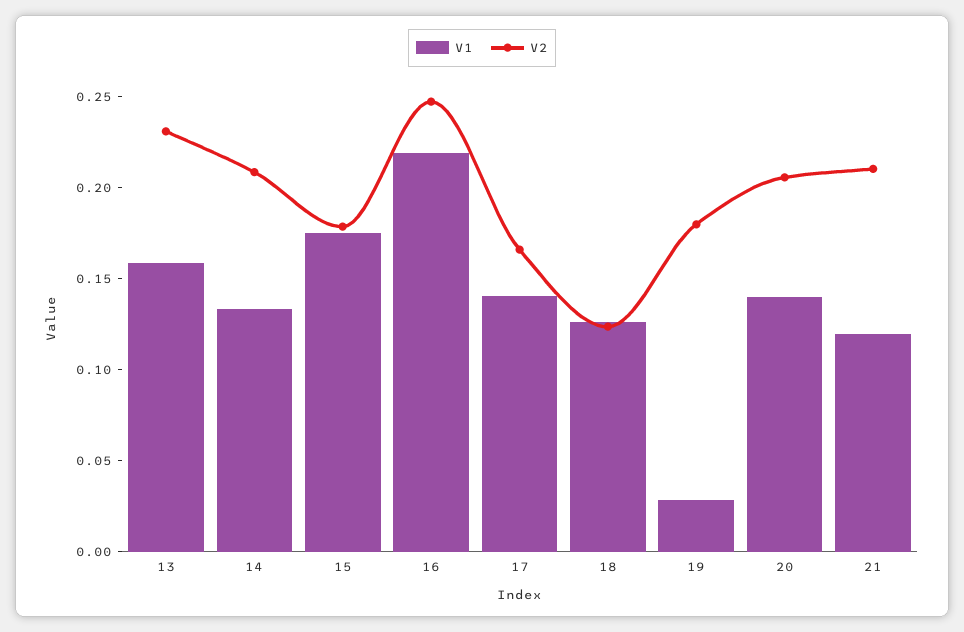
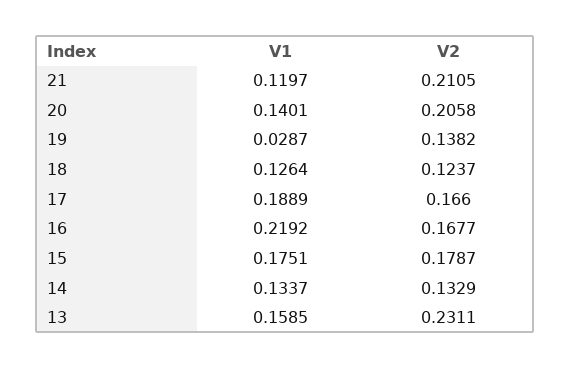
V2, 14: 0.21 -> 0.1329
V2, 16: 0.25 -> 0.1677
V1, 17: 0.14 -> 0.1889
V2, 19: 0.18 -> 0.1382

